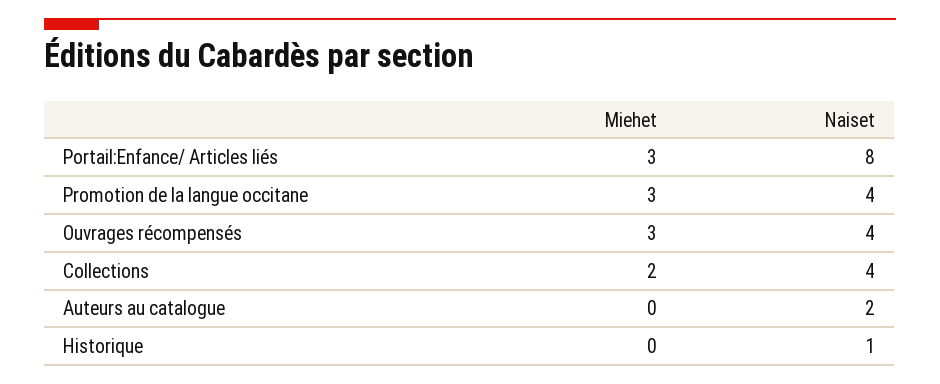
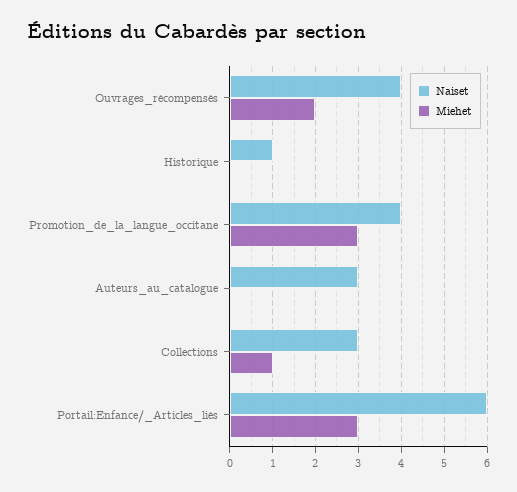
Naiset, Portail:Enfance/ Articles liés: 8 -> 6
Miehet, Ouvrages récompensés: 3 -> 2
Miehet, Collections: 2 -> 1
Naiset, Collections: 4 -> 3
Naiset, Auteurs au catalogue: 2 -> 3

